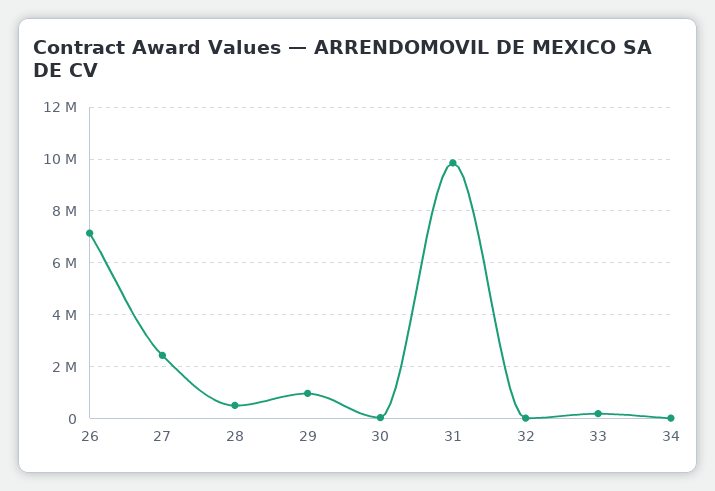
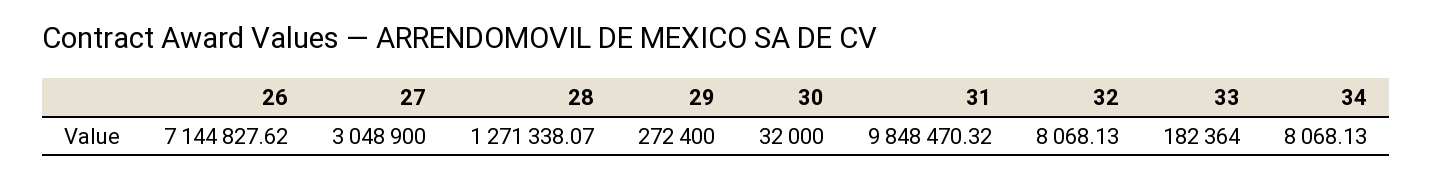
27: 2500000 -> 3048900
28: 500000 -> 1271338.07
29: 1000000 -> 272400

